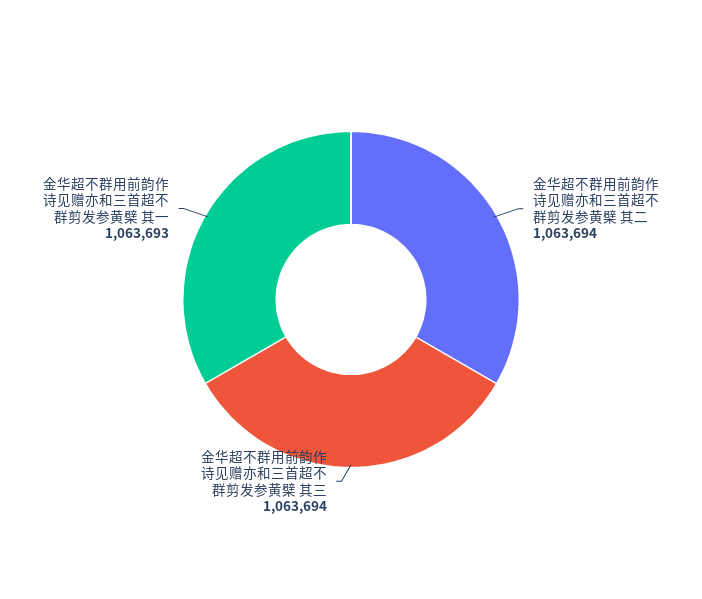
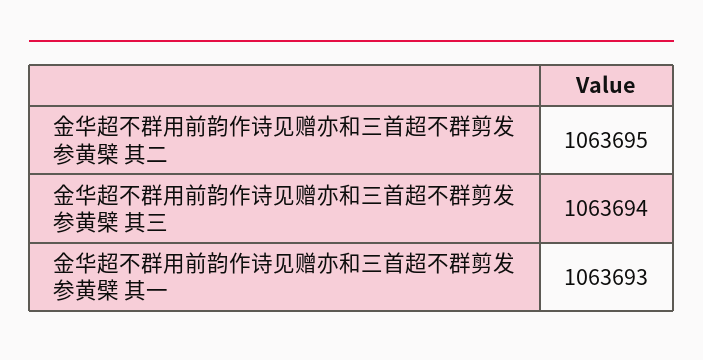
金华超不群用前韵作诗见赠亦和三首超不群剪发参黄檗 其二: 1063694 -> 1063695

